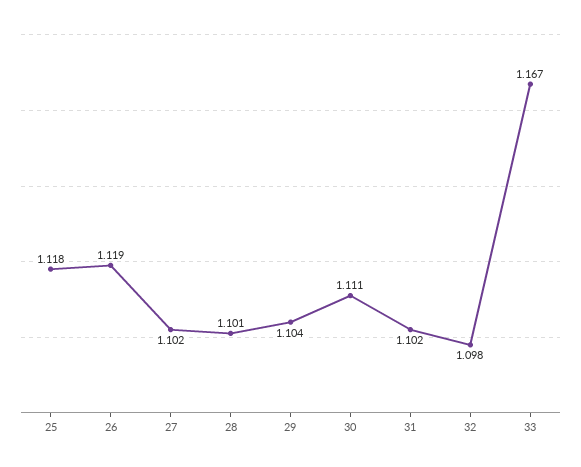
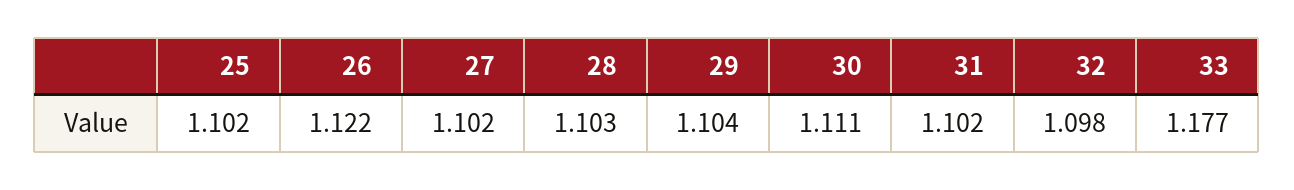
25: 1.118 -> 1.102
26: 1.119 -> 1.122
28: 1.101 -> 1.103
33: 1.167 -> 1.177

